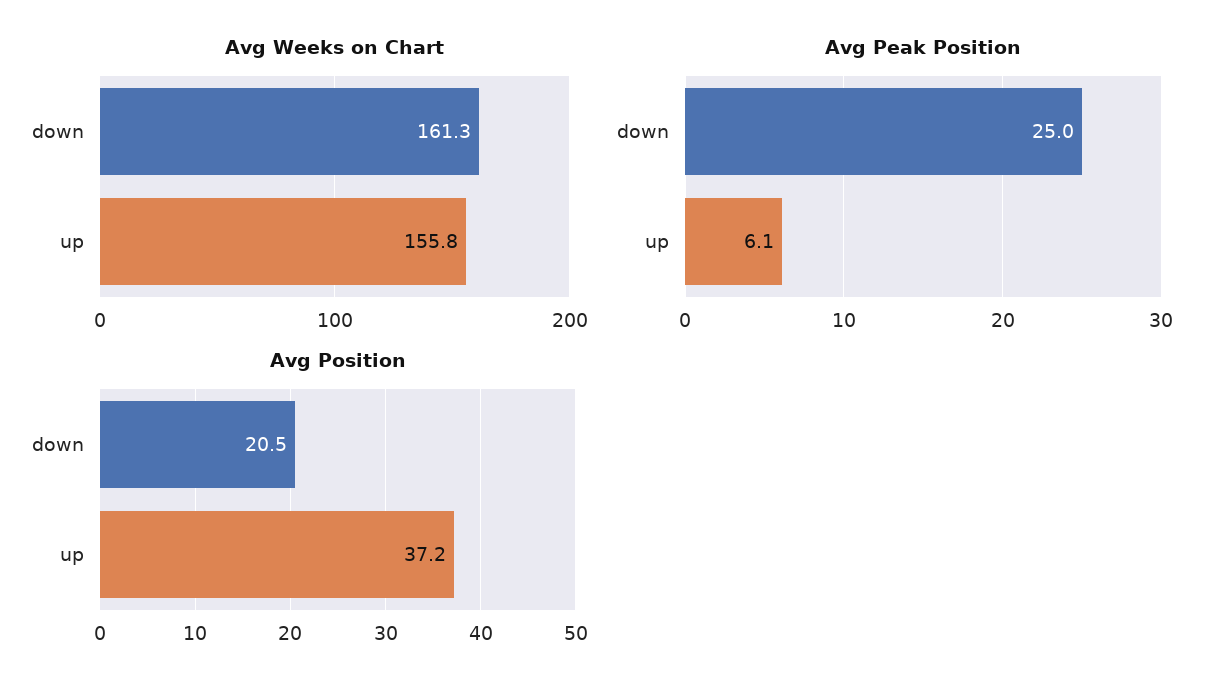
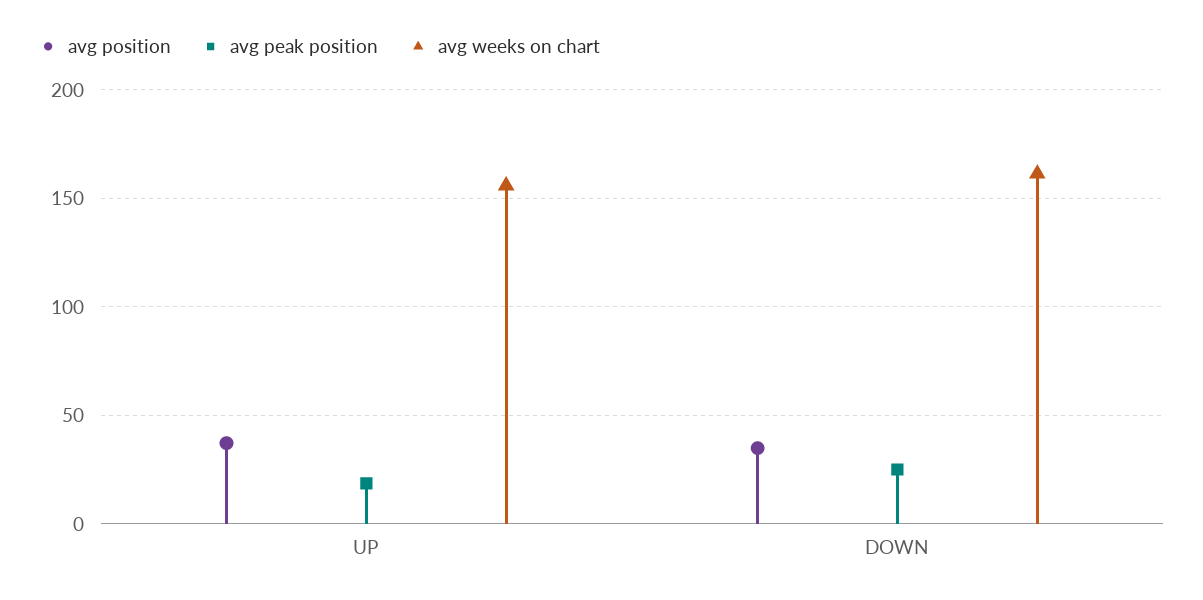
Avg Peak Position, up: 6.1 -> 20
Avg Position, down: 20.5 -> 35

